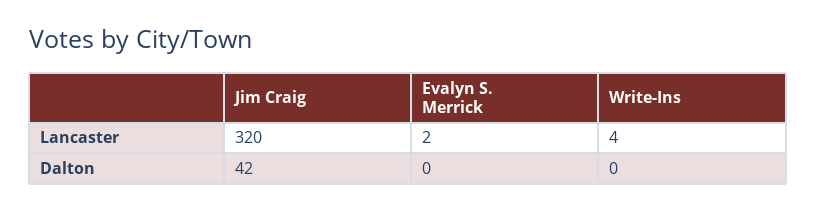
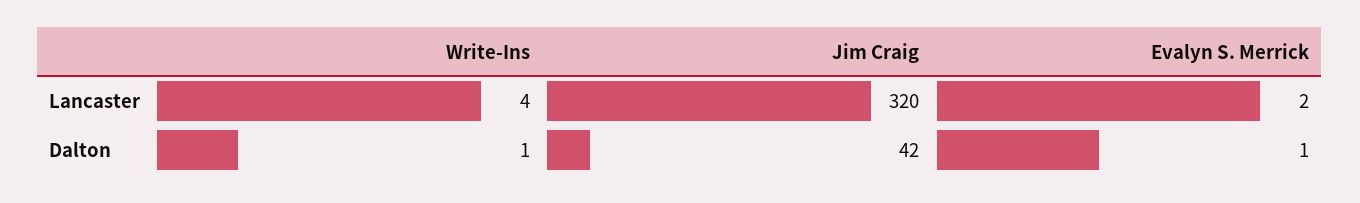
Evalyn S. Merrick, Dalton: 0 -> 1
Write-Ins, Dalton: 0 -> 1

